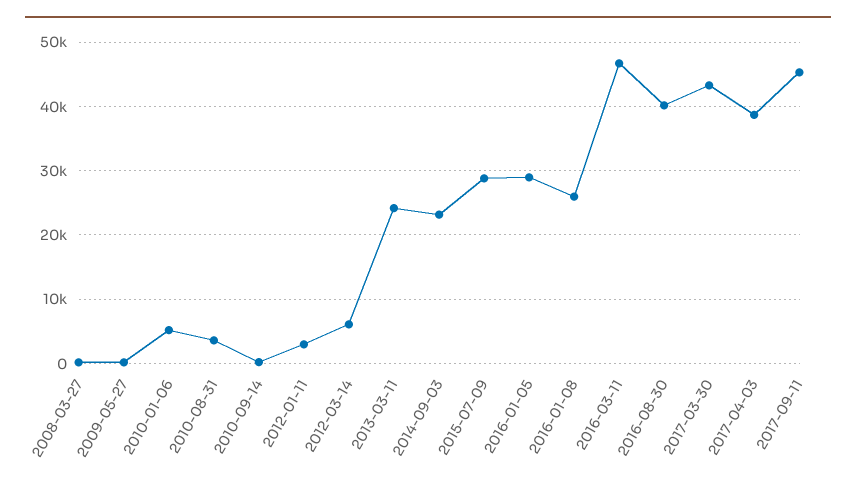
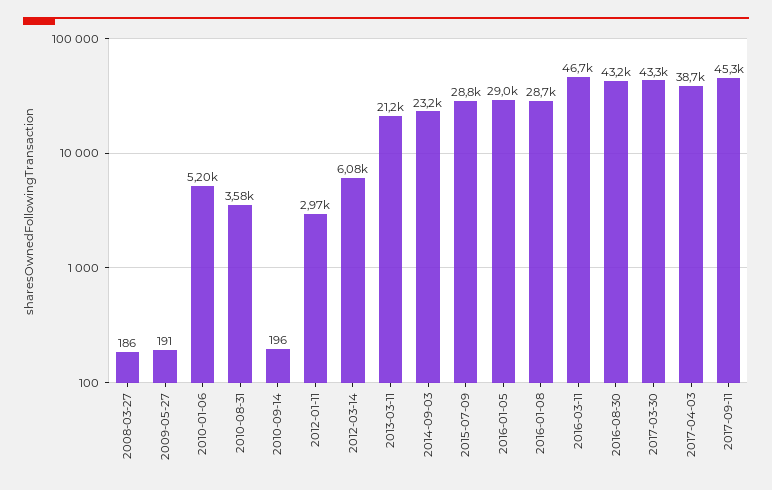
2013-03-11: 24000 -> 21200
2016-01-08: 26000 -> 28700
2016-08-30: 40000 -> 43200

